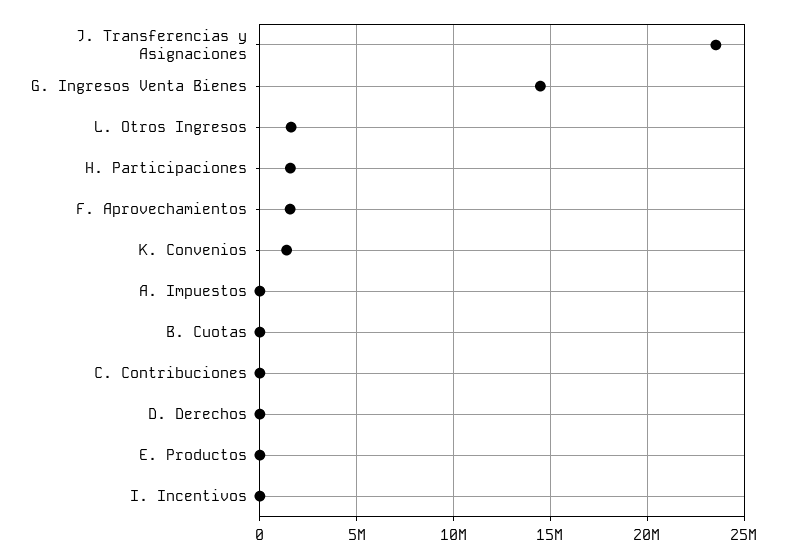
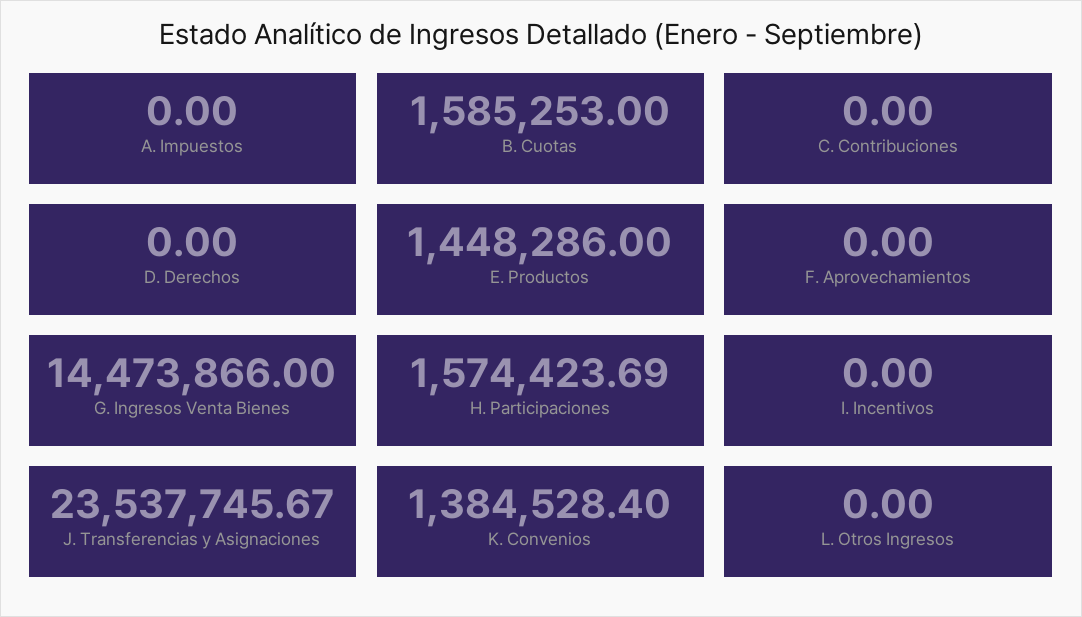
L. Otros Ingresos: 1500000 -> 0
F. Aprovechamientos: 1500000 -> 0
B. Cuotas: 0 -> 1585253
E. Productos: 0 -> 1448286

